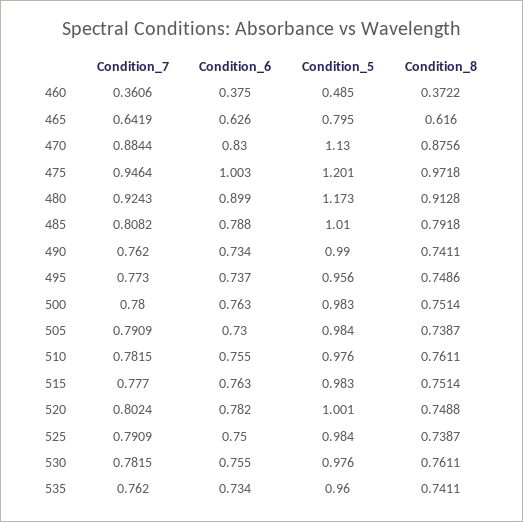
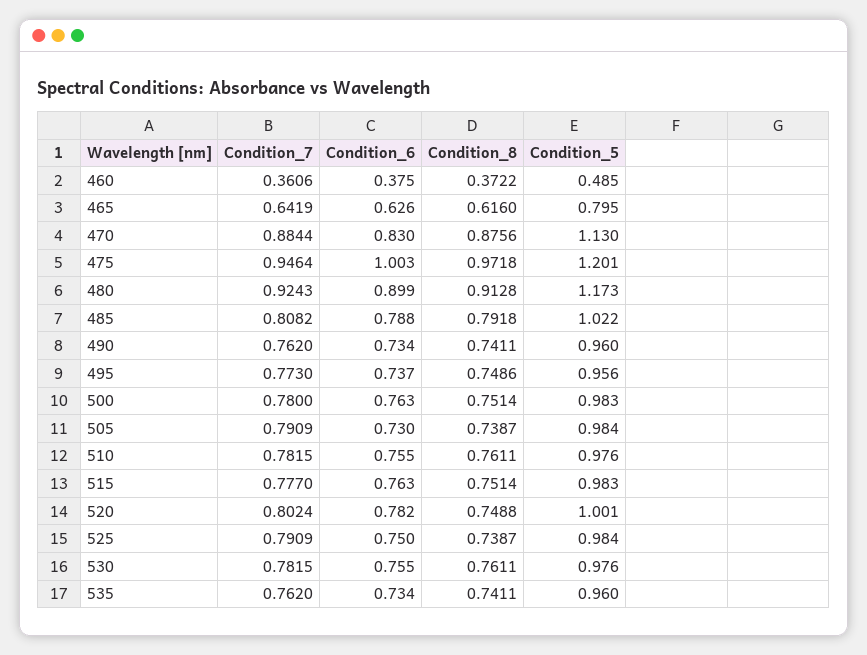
Condition_5, 485: 1.01 -> 1.022
Condition_5, 490: 0.99 -> 0.96

